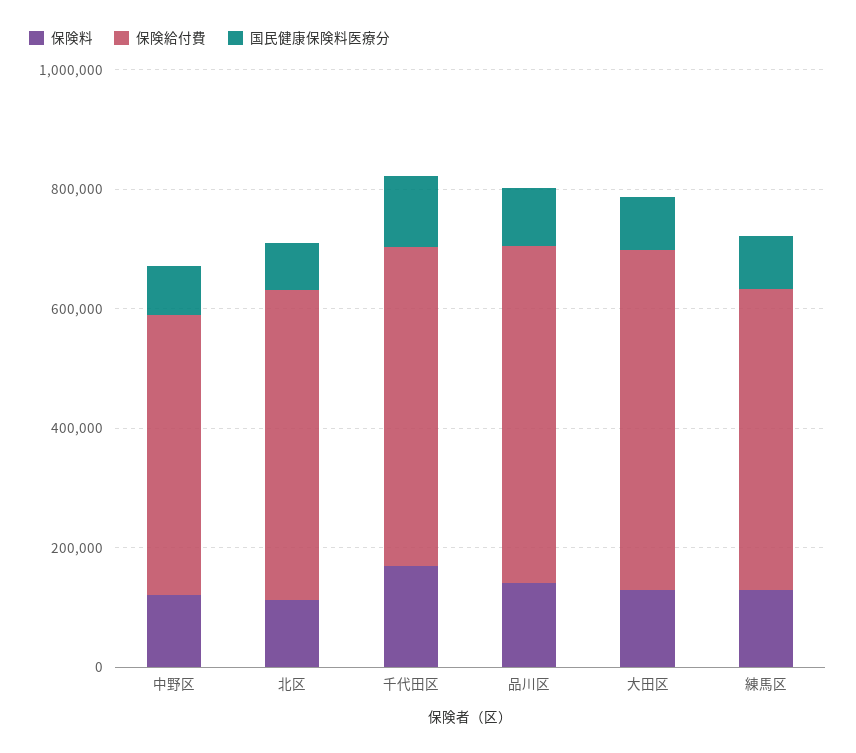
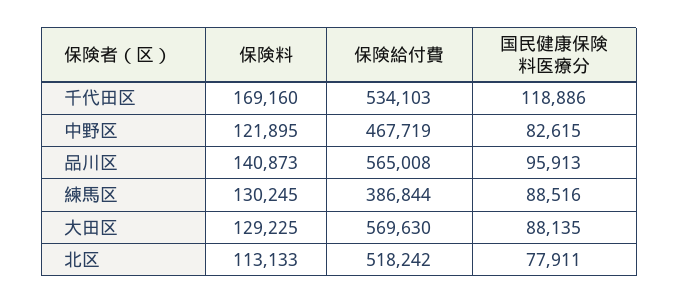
保険給付費, 練馬区: 500000 -> 386844

